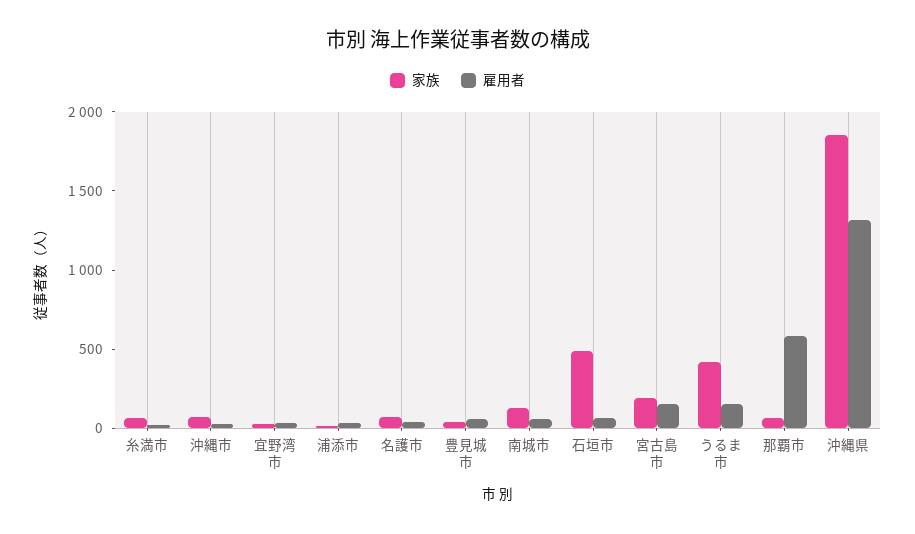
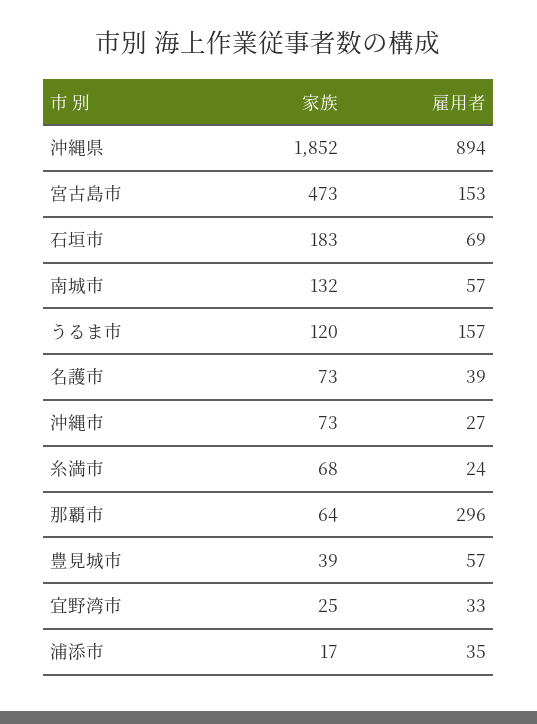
家族, 石垣市: 500 -> 183
家族, 宮古島市: 200 -> 473
家族, うるま市: 400 -> 120
雇用者, 那覇市: 600 -> 296
雇用者, 沖縄県: 1300 -> 894

